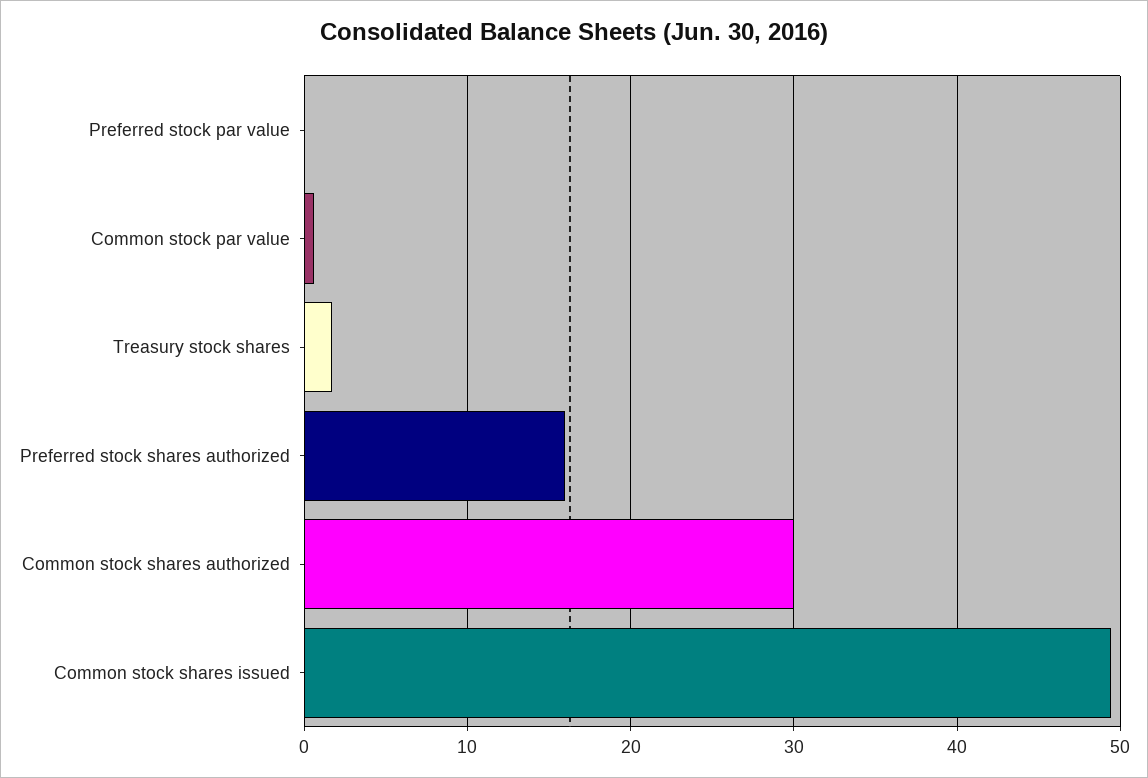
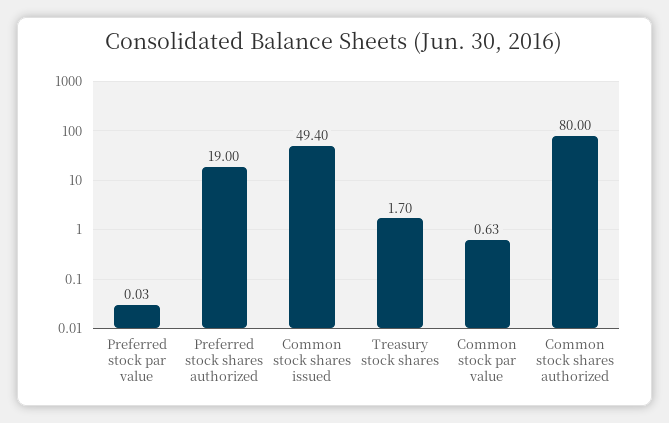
Preferred stock shares authorized: 16 -> 19
Common stock shares authorized: 30 -> 80

